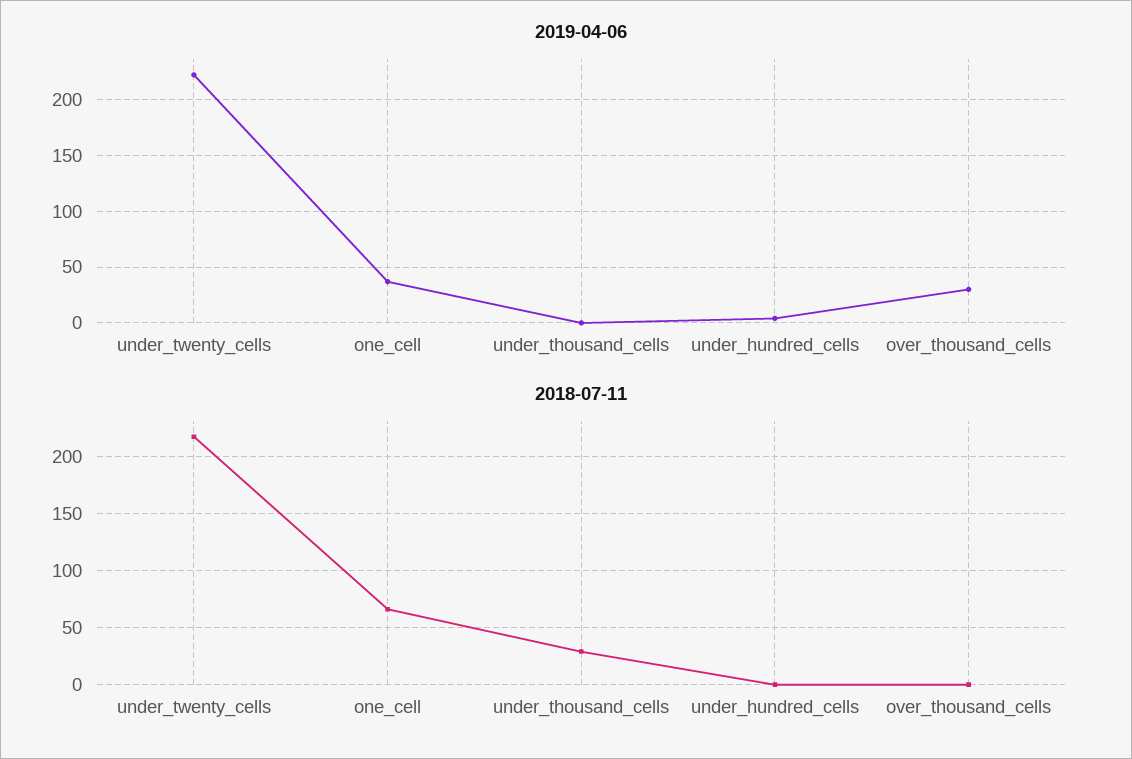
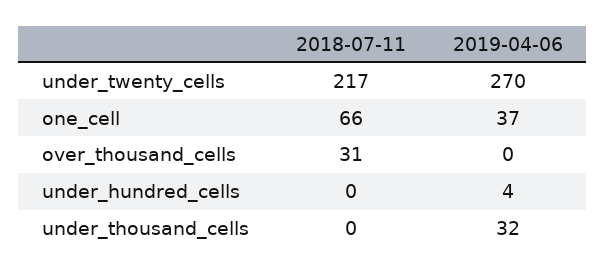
2019-04-06, under_twenty_cells: 220 -> 270
2019-04-06, under_thousand_cells: 0 -> 32
2019-04-06, over_thousand_cells: 30 -> 0
2018-07-11, under_thousand_cells: 30 -> 0
2018-07-11, over_thousand_cells: 0 -> 31

